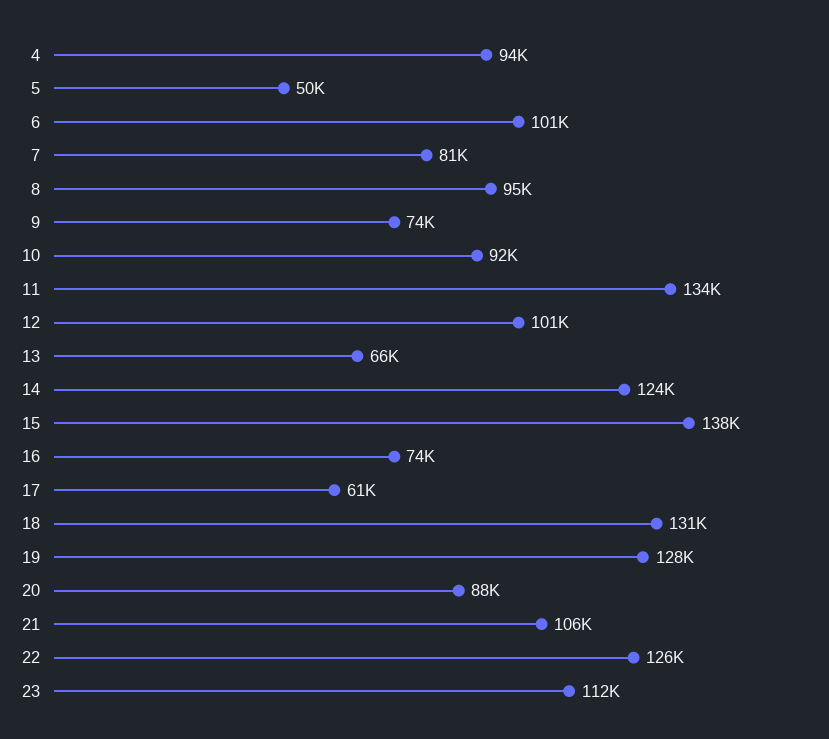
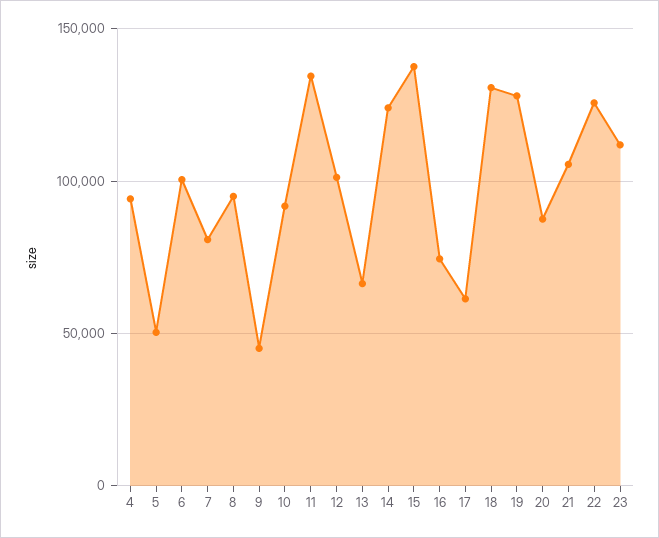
9: 74000 -> 45000

